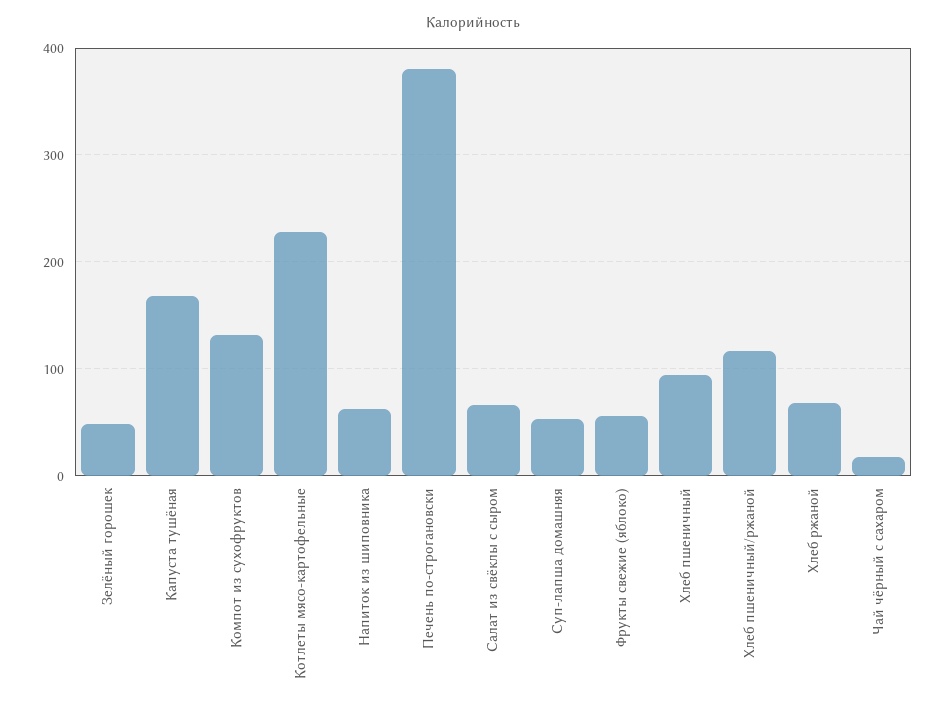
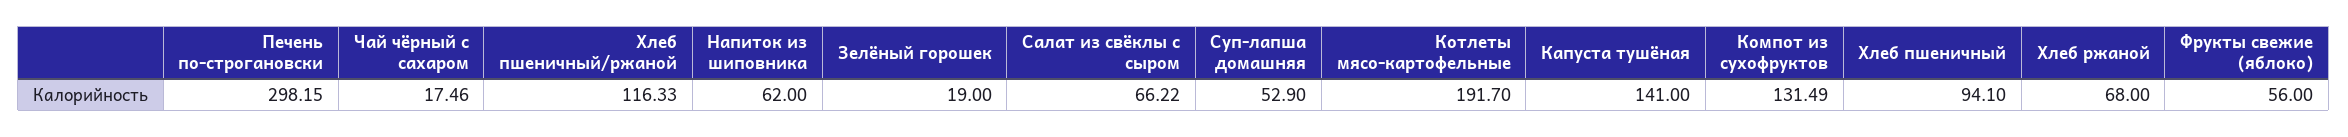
Зелёный горошек: 50 -> 19
Капуста тушёная: 170 -> 141
Котлеты мясо-картофельные: 230 -> 191.7
Печень по-строгановски: 380 -> 298.15

